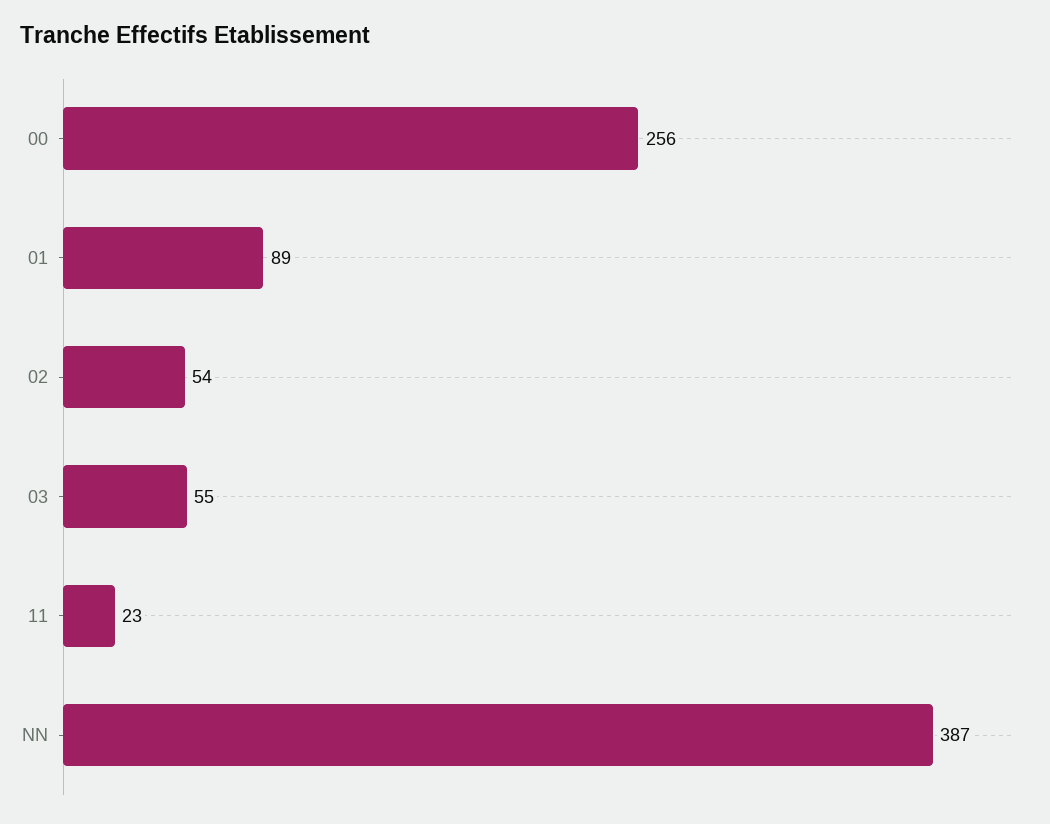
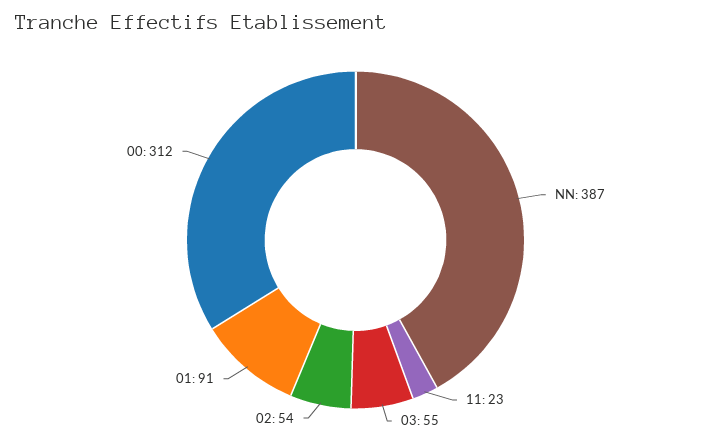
00: 256 -> 312
01: 89 -> 91

